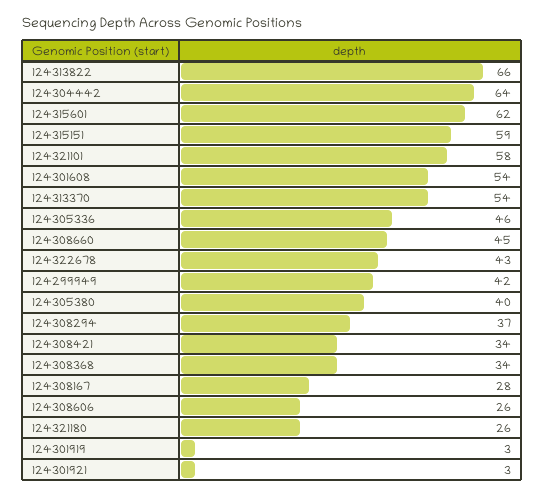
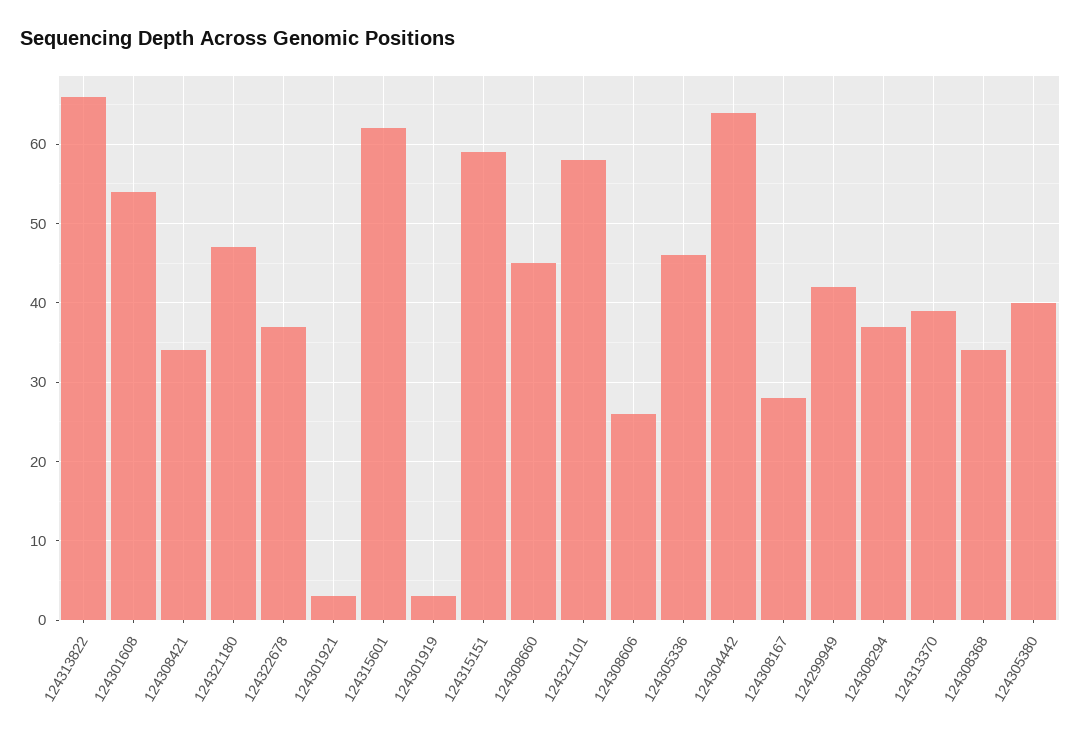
124313370: 54 -> 39
124322678: 43 -> 37
124321180: 26 -> 47

